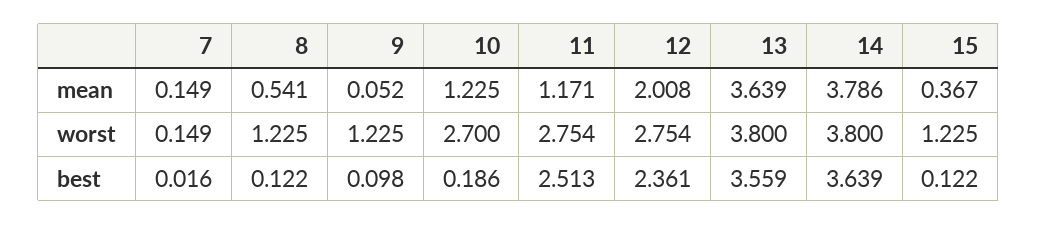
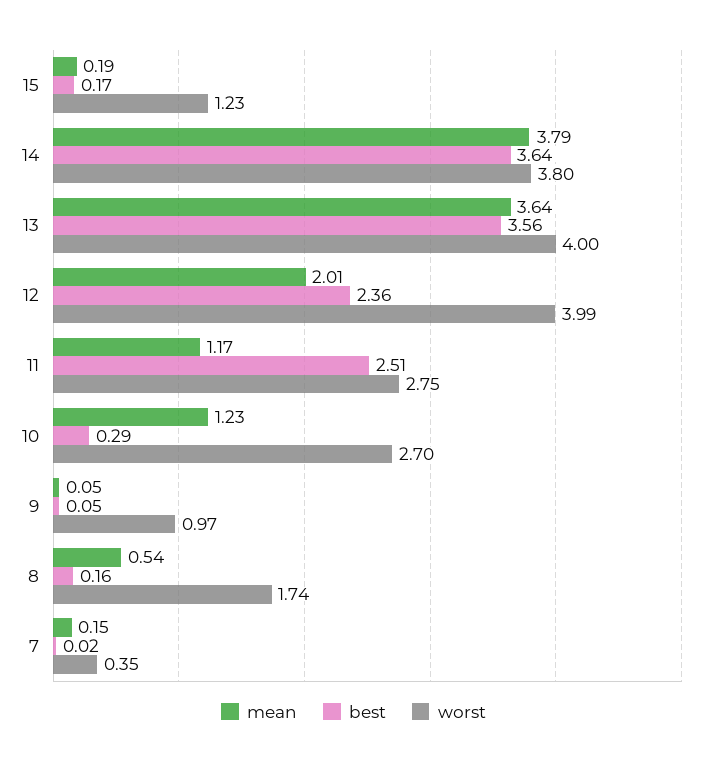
mean, 15: 0.367 -> 0.19
worst, 7: 0.149 -> 0.35
worst, 8: 1.225 -> 1.74
worst, 9: 1.225 -> 0.97
worst, 12: 2.754 -> 3.99
worst, 13: 3.8 -> 4
best, 8: 0.122 -> 0.16
best, 9: 0.098 -> 0.05
best, 10: 0.186 -> 0.29
best, 15: 0.122 -> 0.17

